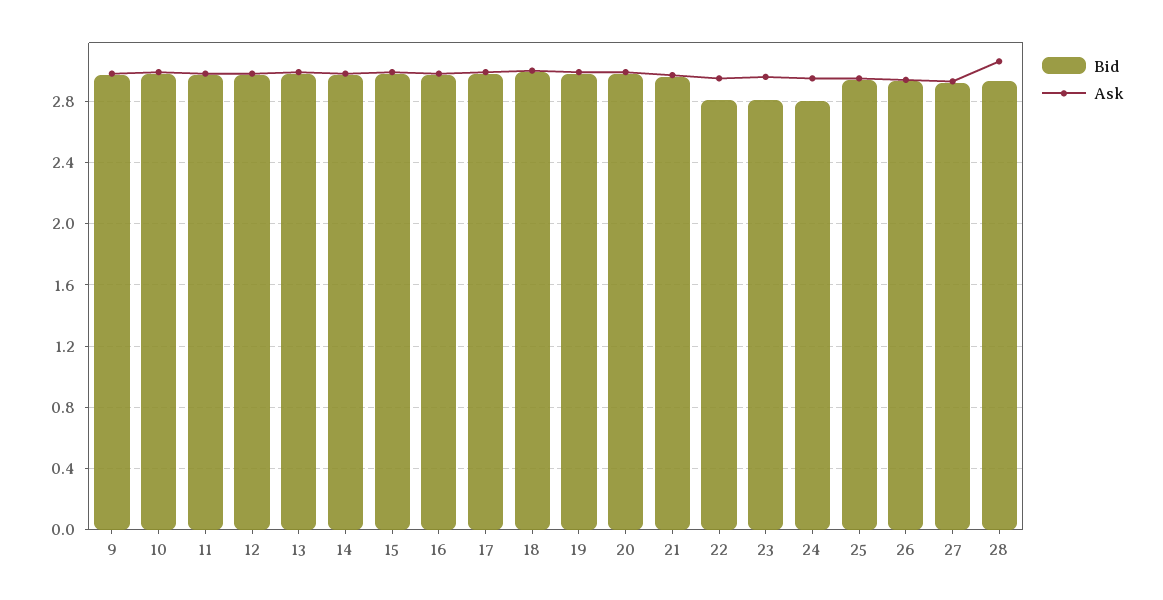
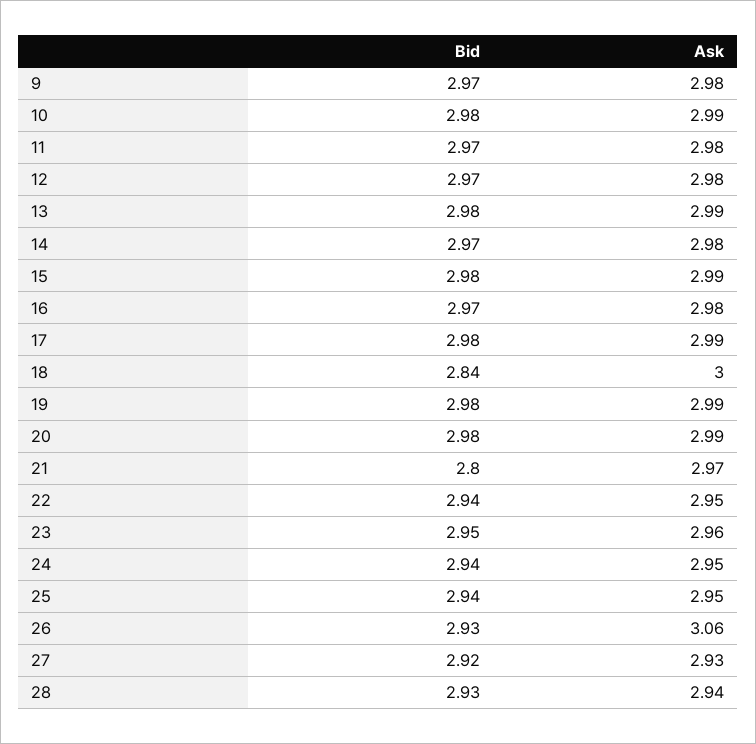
Bid, 18: 3 -> 2.84
Bid, 21: 2.95 -> 2.8
Bid, 22: 2.8 -> 2.94
Bid, 23: 2.8 -> 2.95
Bid, 24: 2.8 -> 2.94
Ask, 26: 2.95 -> 3.06
Ask, 28: 3.05 -> 2.94

